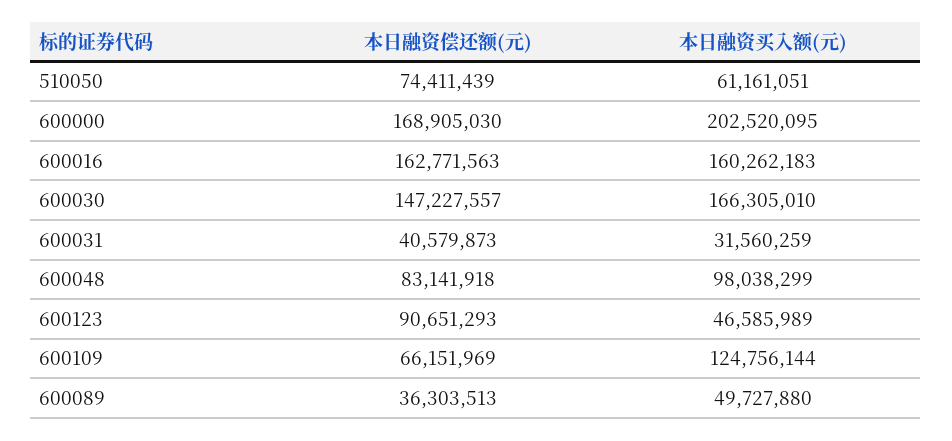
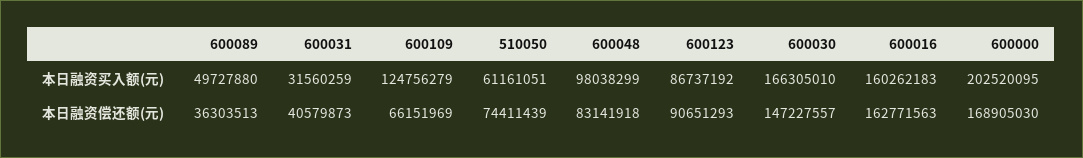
本日融资买入额(元), 600123: 46585989 -> 86737192
本日融资买入额(元), 600109: 124756144 -> 124756279

